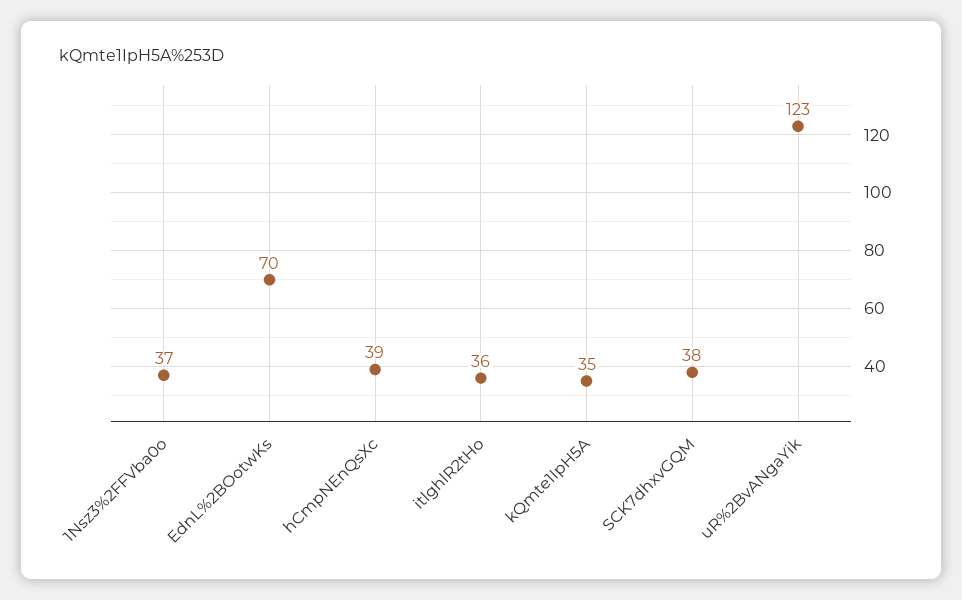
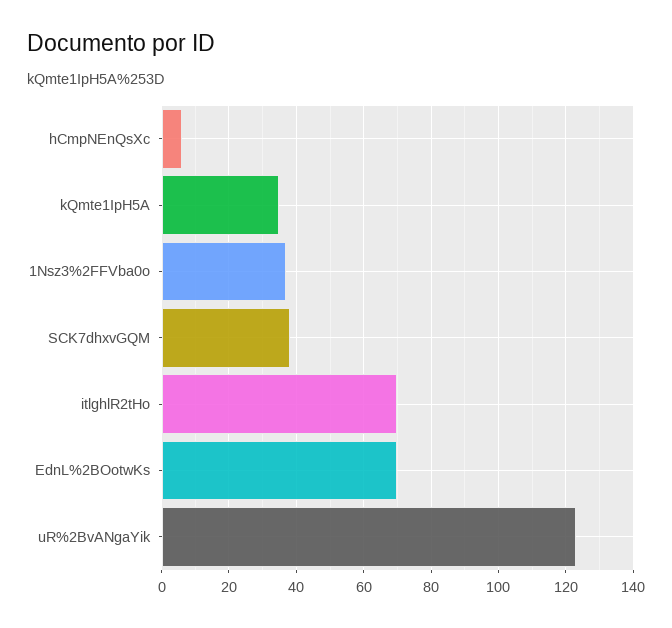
hCmpNEnQsXc: 39 -> 5
itlghlR2tHo: 36 -> 70

